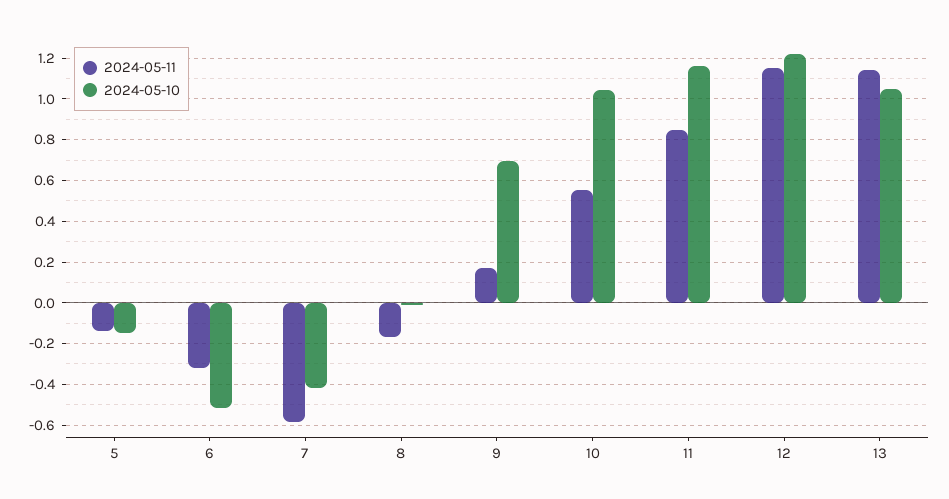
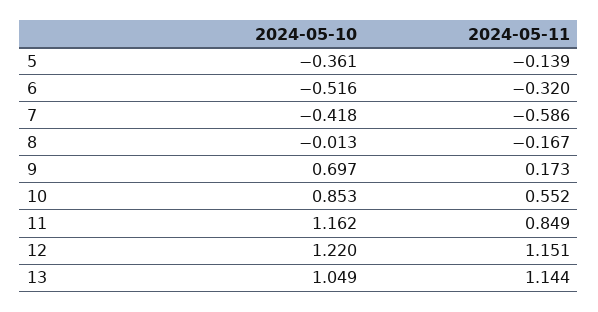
2024-05-10, 5: -0.15 -> -0.361
2024-05-10, 10: 1.05 -> 0.853

